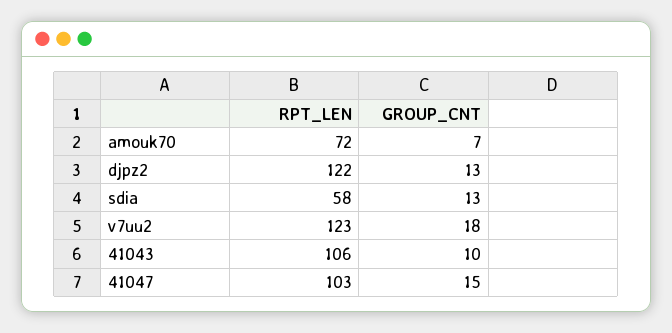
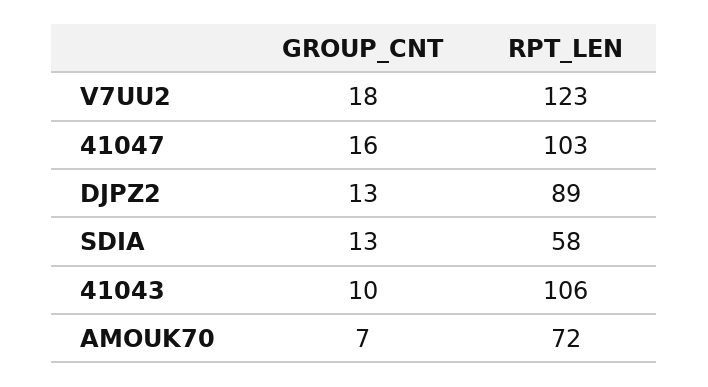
RPT_LEN, djpz2: 122 -> 89
GROUP_CNT, 41047: 15 -> 16

